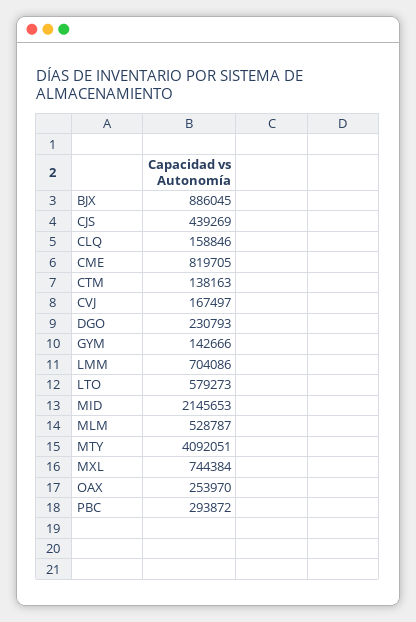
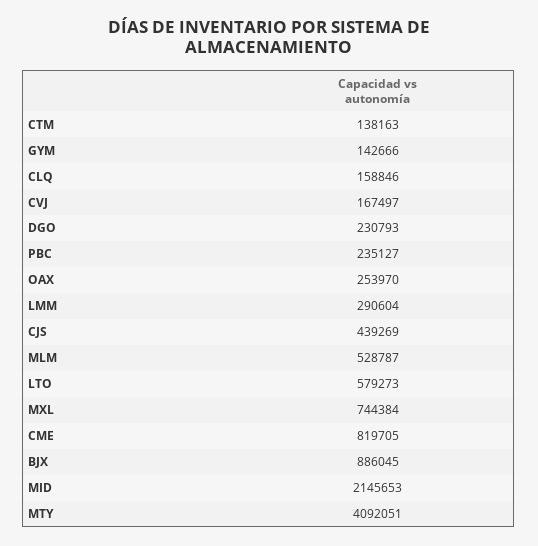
LMM: 704086 -> 290604
PBC: 293872 -> 235127

